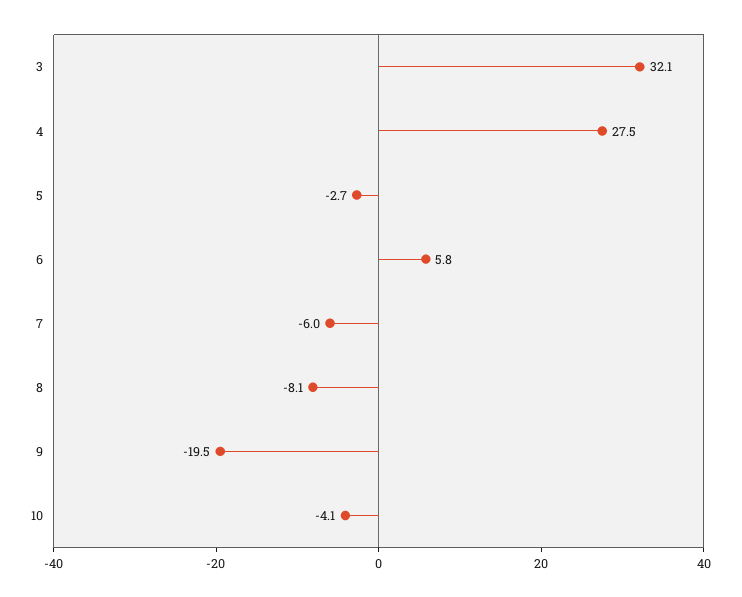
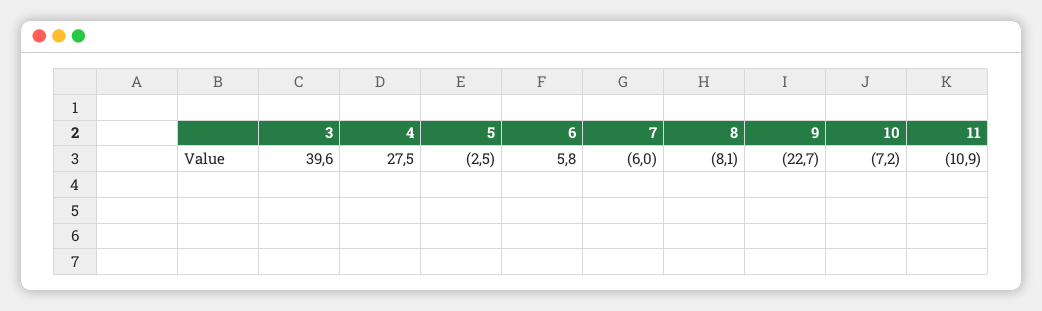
3: 32.1 -> 39.6
5: -2.7 -> -2.5
9: -19.5 -> -22.7
10: -4.1 -> -7.2
11: none -> -10.9

